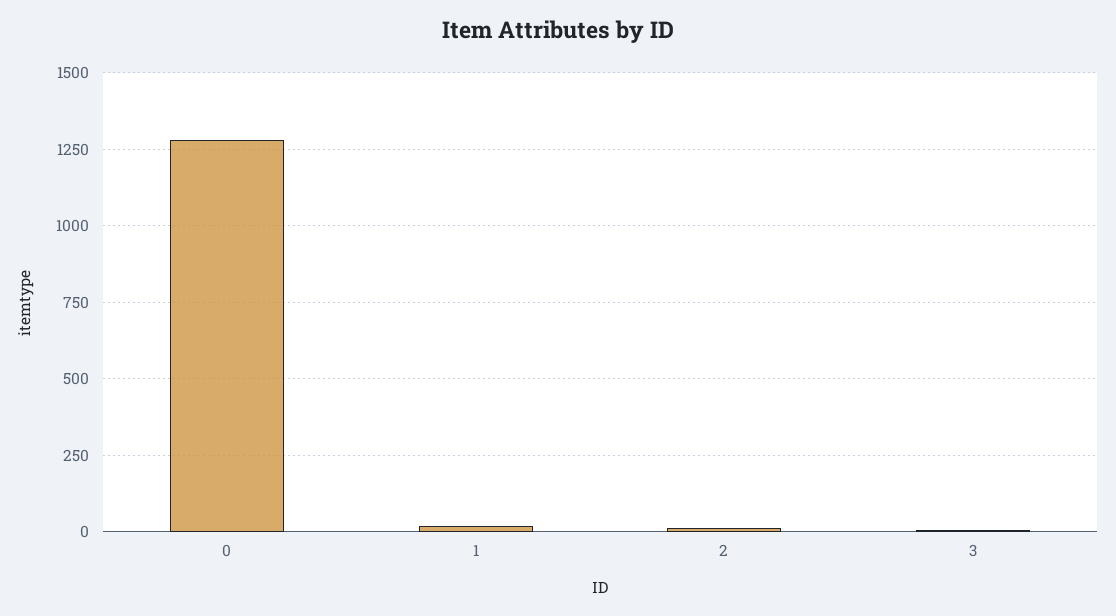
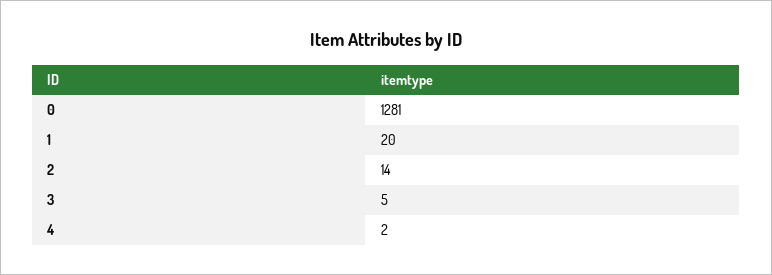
4: none -> 2

